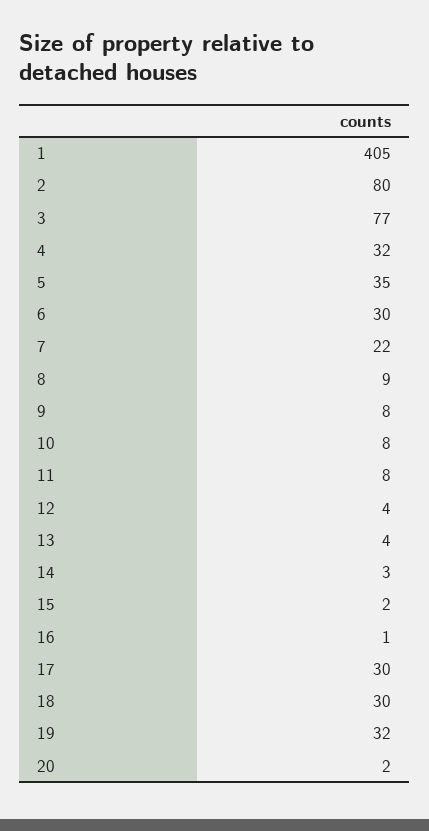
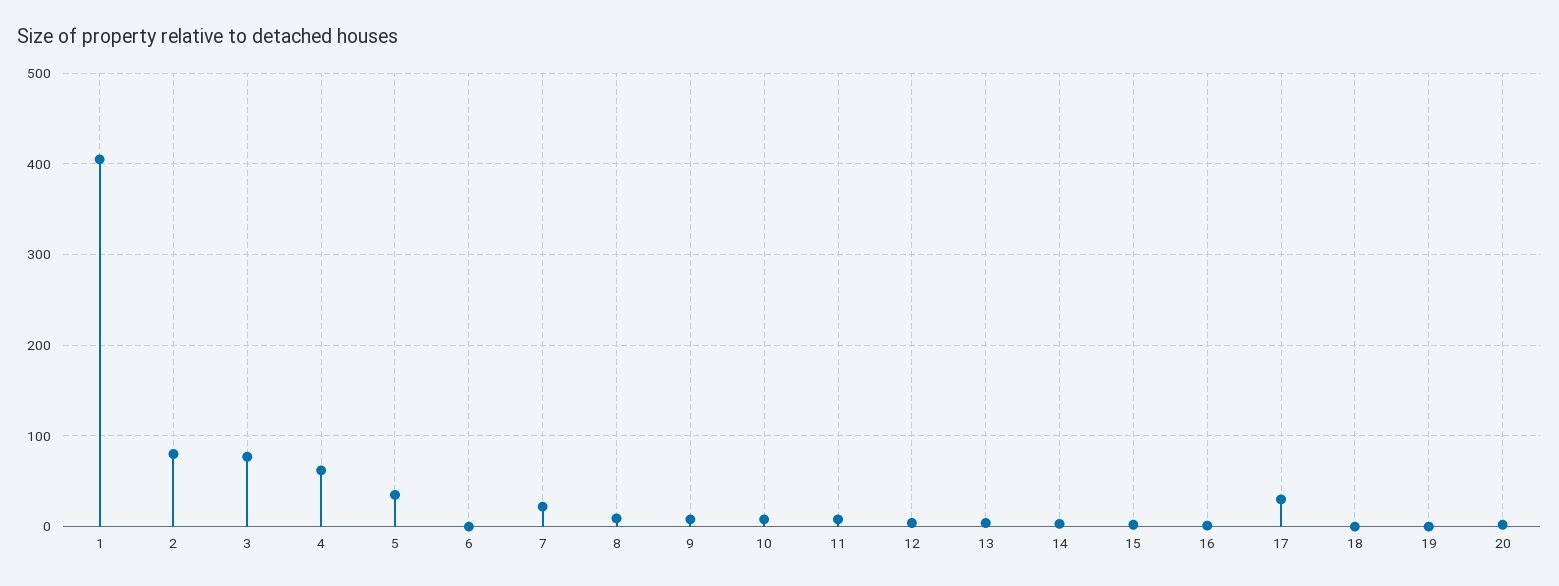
4: 32 -> 60
6: 30 -> 0
18: 30 -> 0
19: 32 -> 0

